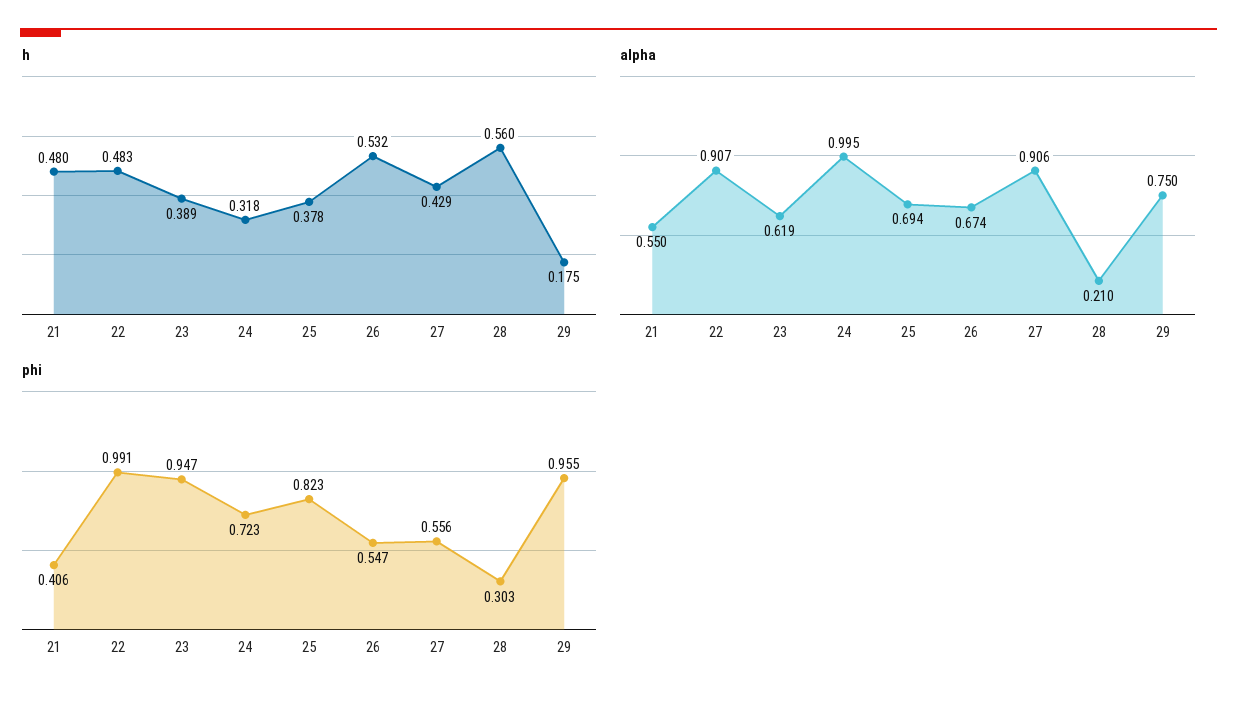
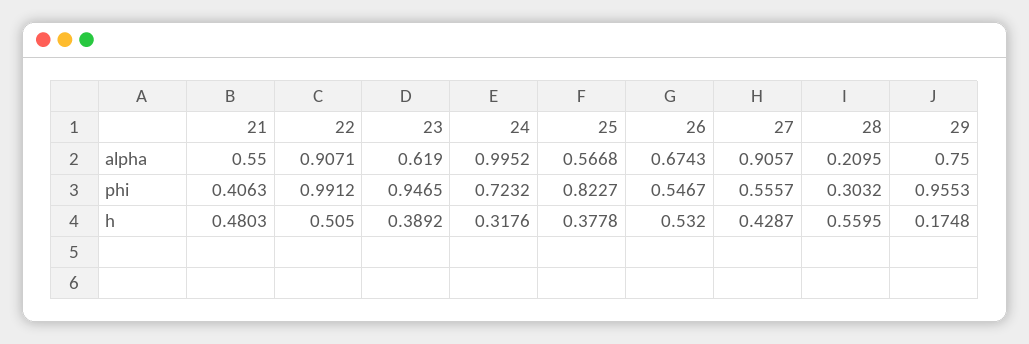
h, 22: 0.483 -> 0.505
alpha, 25: 0.694 -> 0.5668

